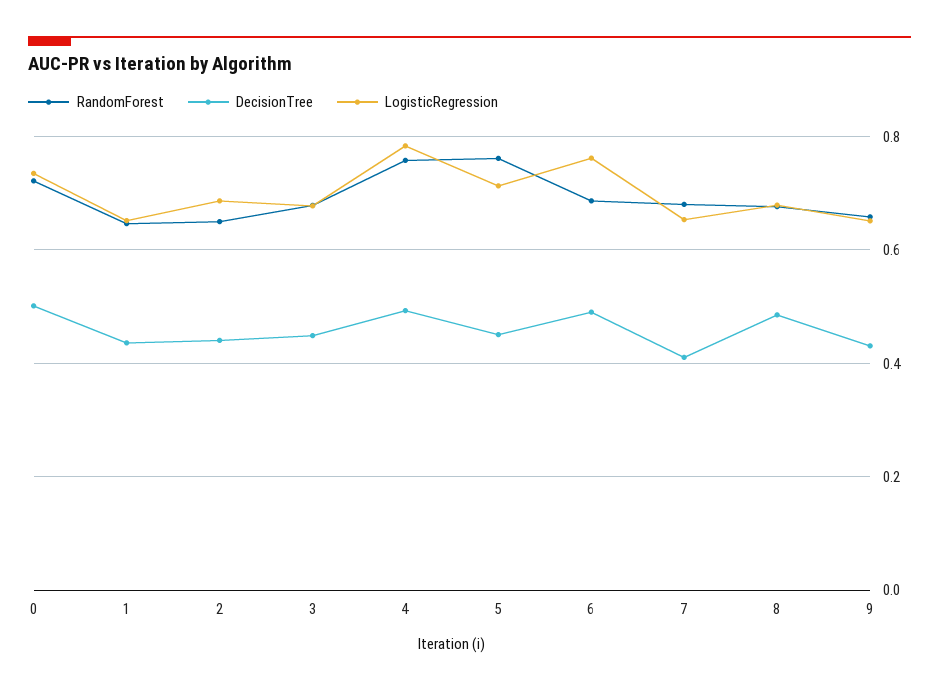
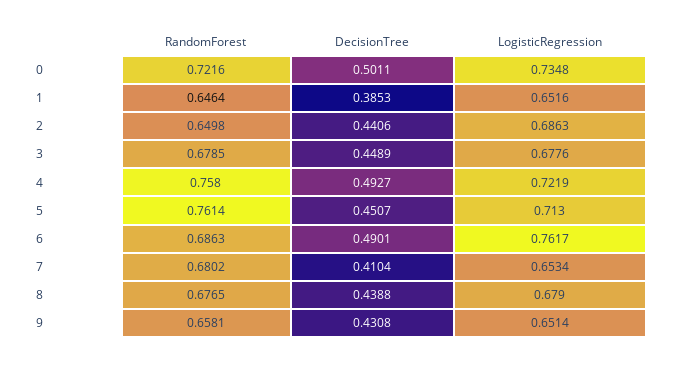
DecisionTree, 1: 0.44 -> 0.3853
LogisticRegression, 4: 0.78 -> 0.7219
DecisionTree, 8: 0.48 -> 0.4388

